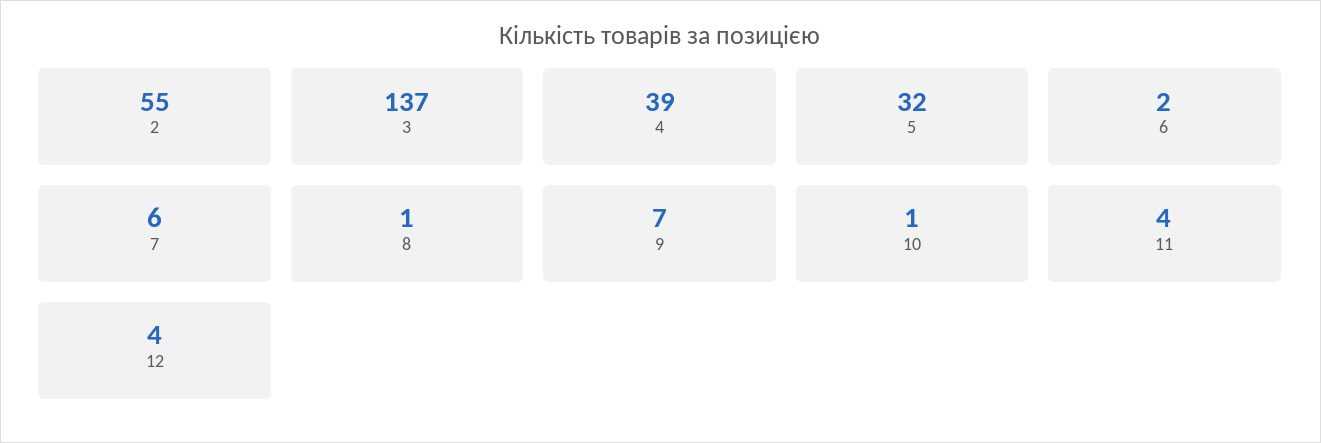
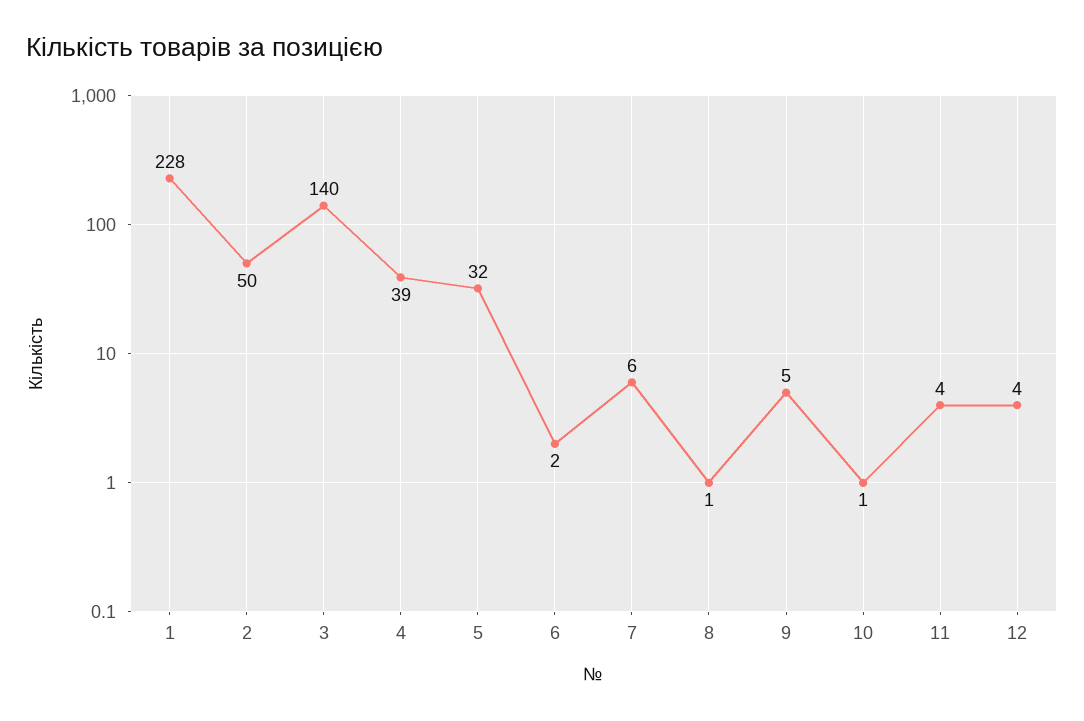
2: 55 -> 50
3: 137 -> 140
9: 7 -> 5
1: none -> 228

